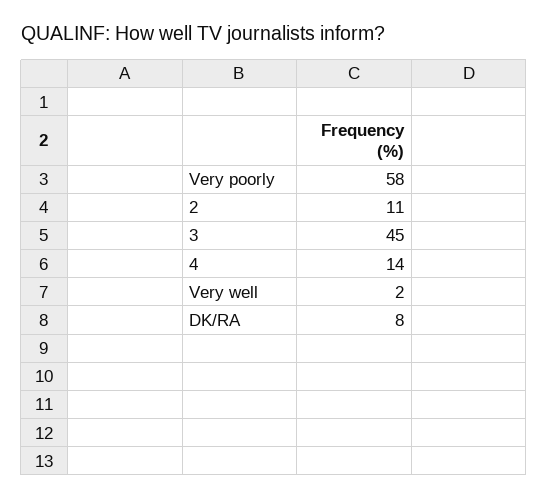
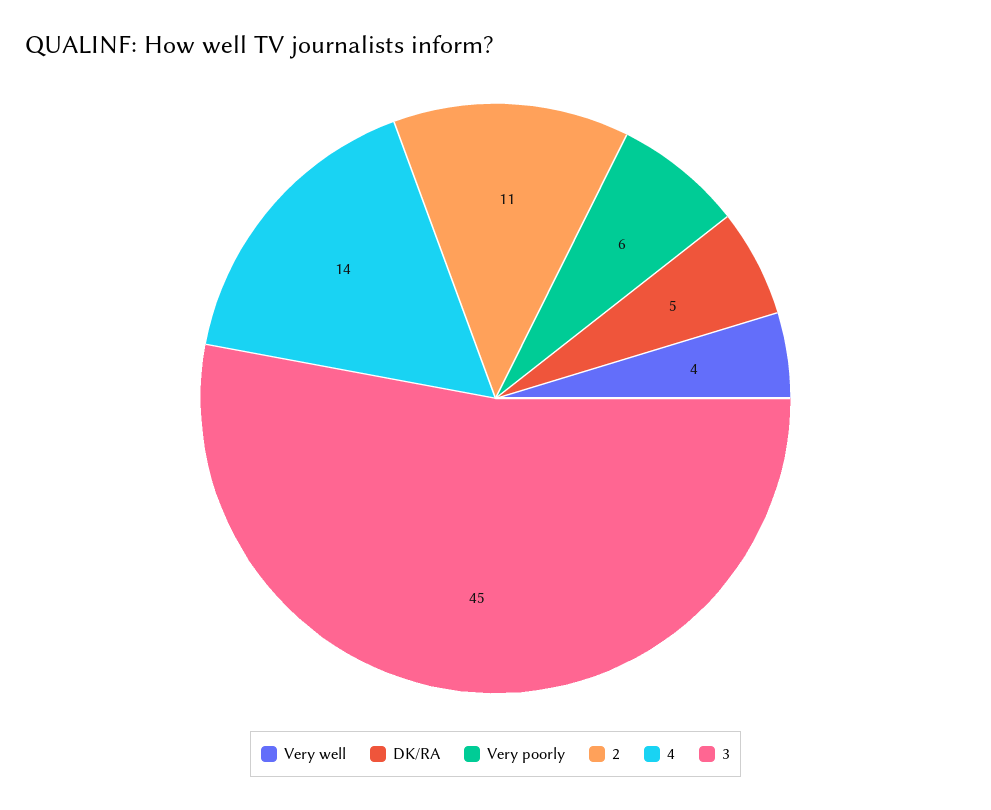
Very poorly: 58 -> 6
Very well: 2 -> 4
DK/RA: 8 -> 5

